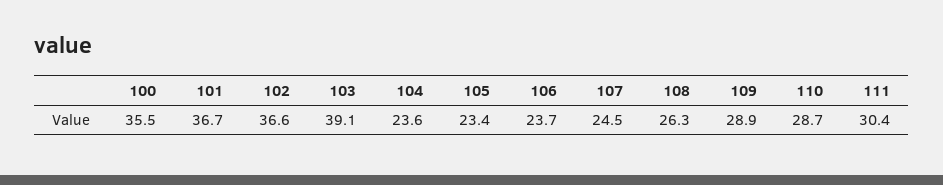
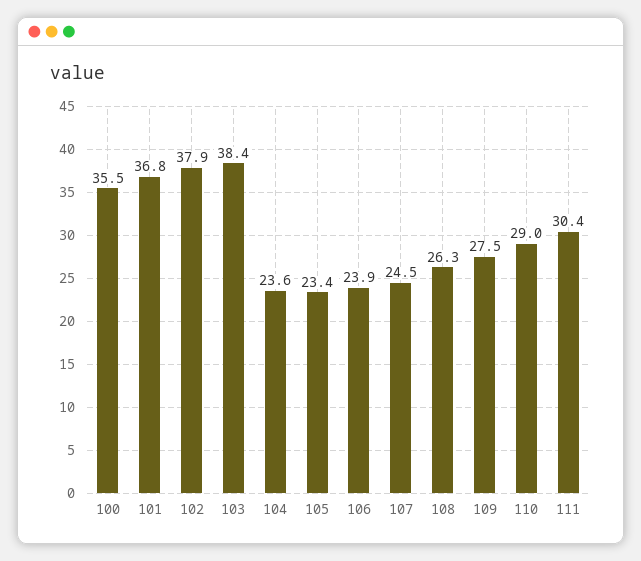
101: 36.7 -> 36.8
102: 36.6 -> 37.9
103: 39.1 -> 38.4
106: 23.7 -> 23.9
109: 28.9 -> 27.5
110: 28.7 -> 29

